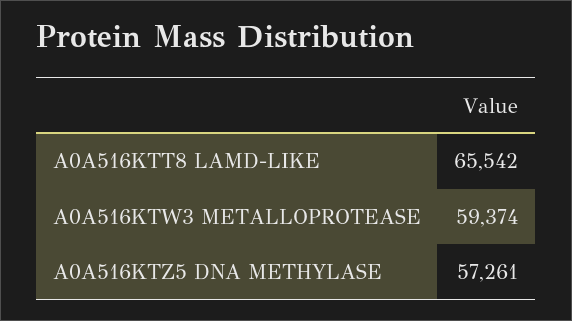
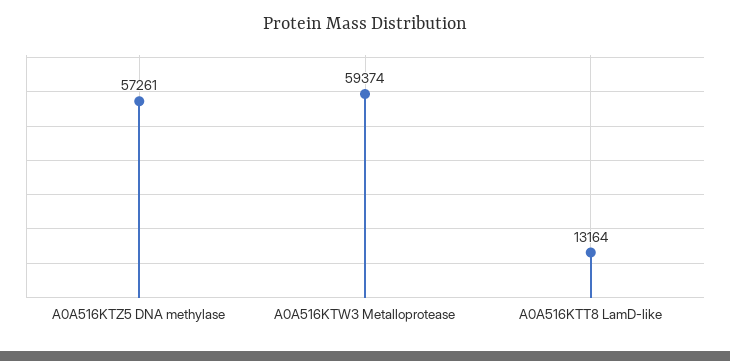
A0A516KTT8 LAMD-LIKE: 65542 -> 13164

